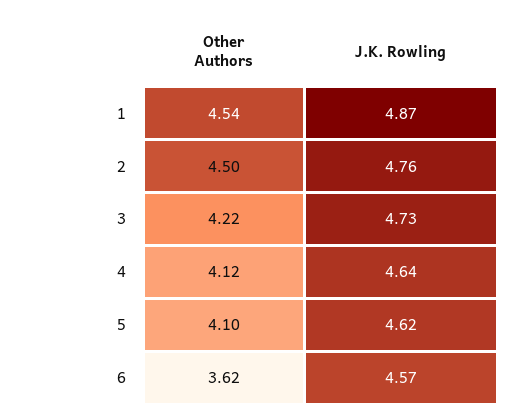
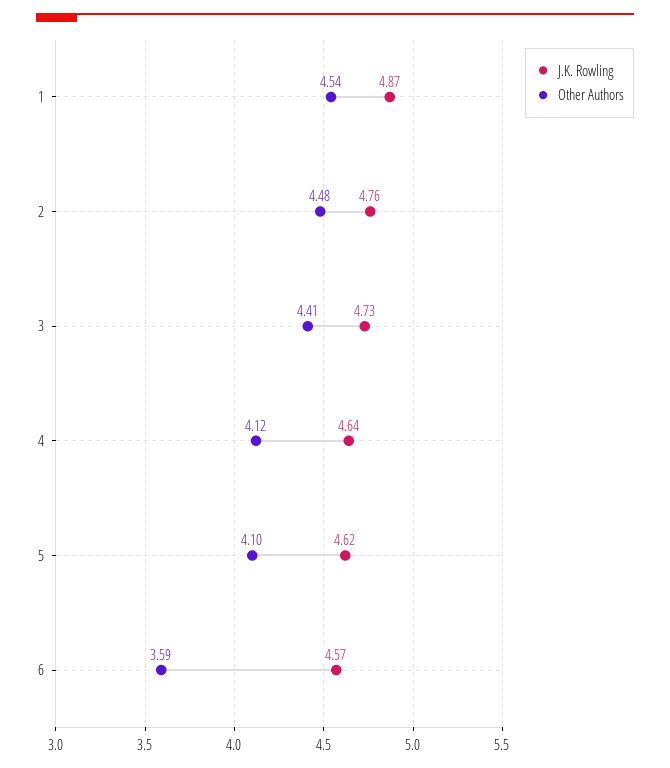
Other Authors, 2: 4.5 -> 4.48
Other Authors, 3: 4.22 -> 4.41
Other Authors, 6: 3.62 -> 3.59

